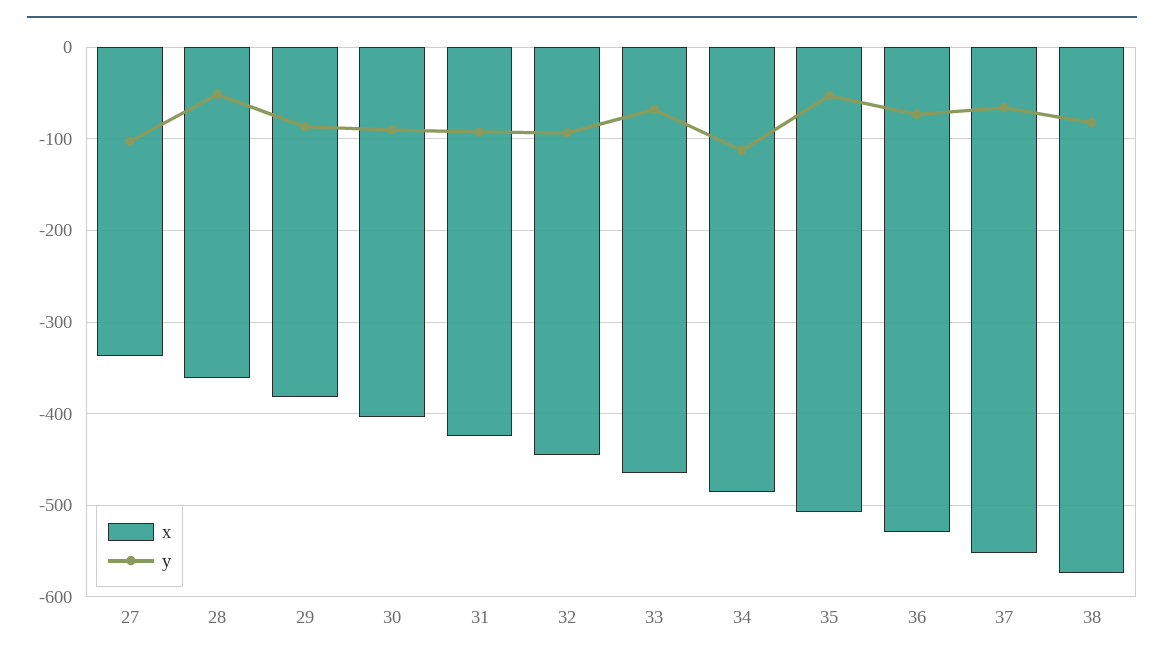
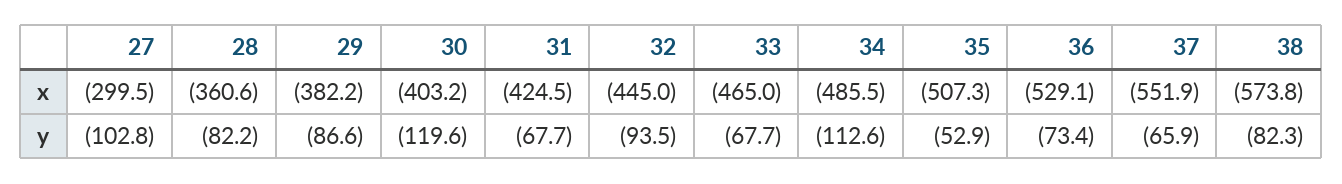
x, 27: -340 -> -299.5
y, 28: -50 -> -82.2
y, 30: -90 -> -119.6
y, 31: -90 -> -67.7

